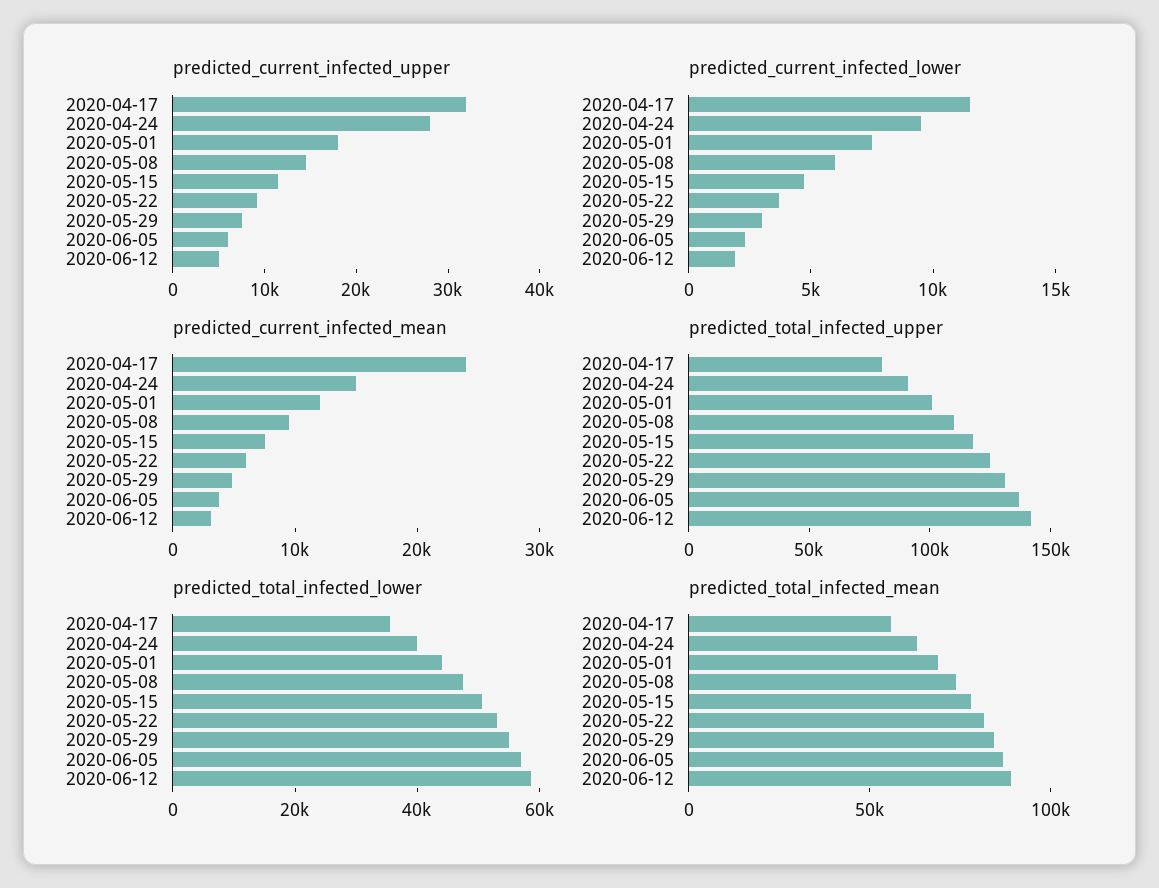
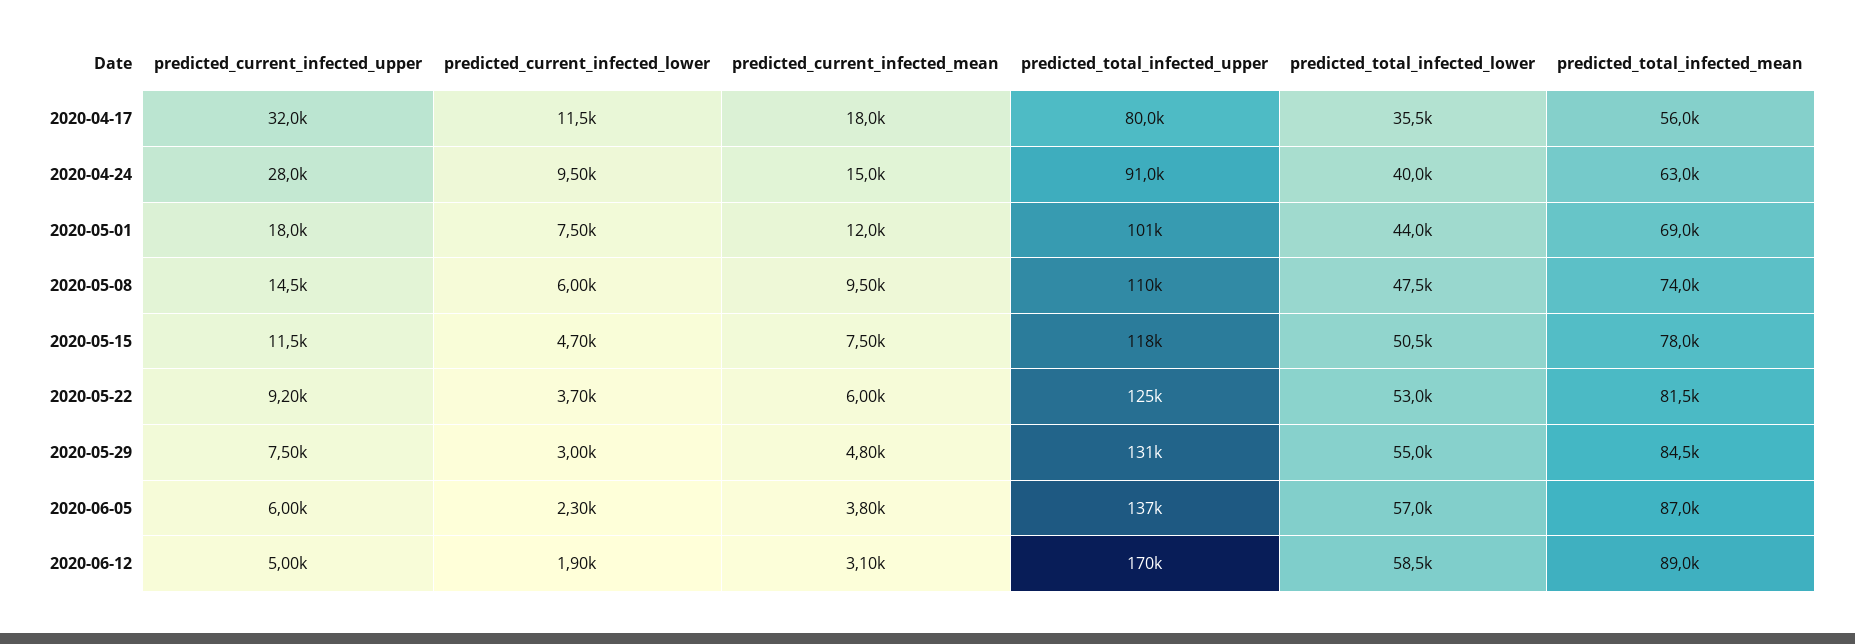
predicted_current_infected_mean, 2020-04-17: 24000 -> 18000
predicted_total_infected_upper, 2020-06-12: 140000 -> 170000

